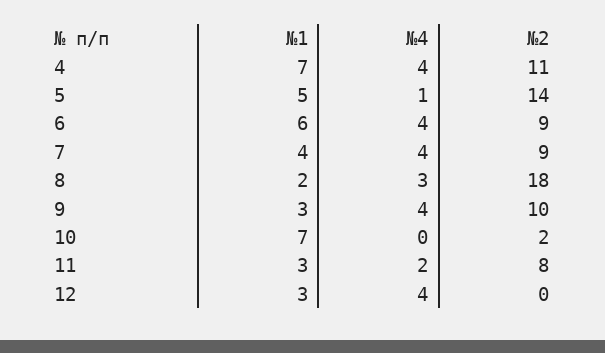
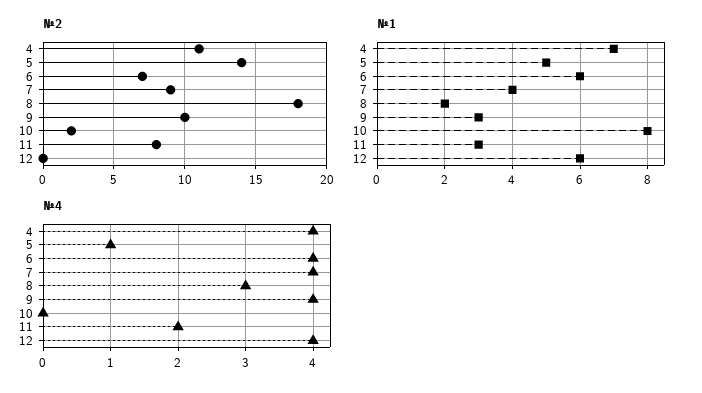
№2, 6: 9 -> 7
№1, 10: 7 -> 8
№1, 12: 3 -> 6

